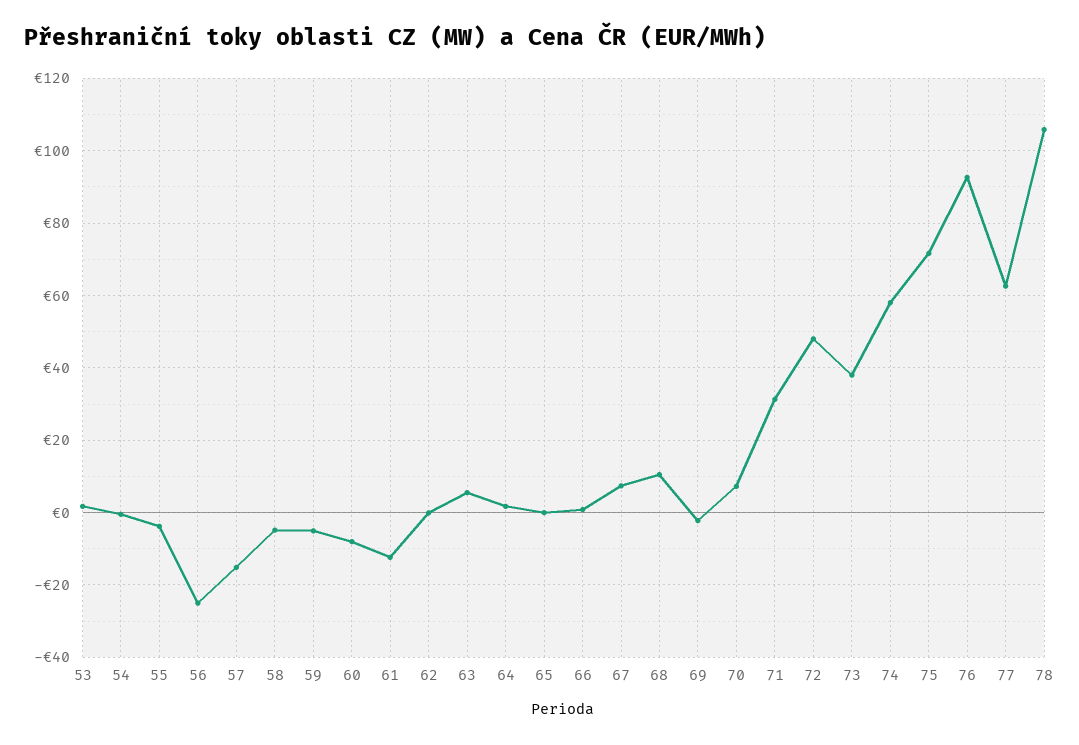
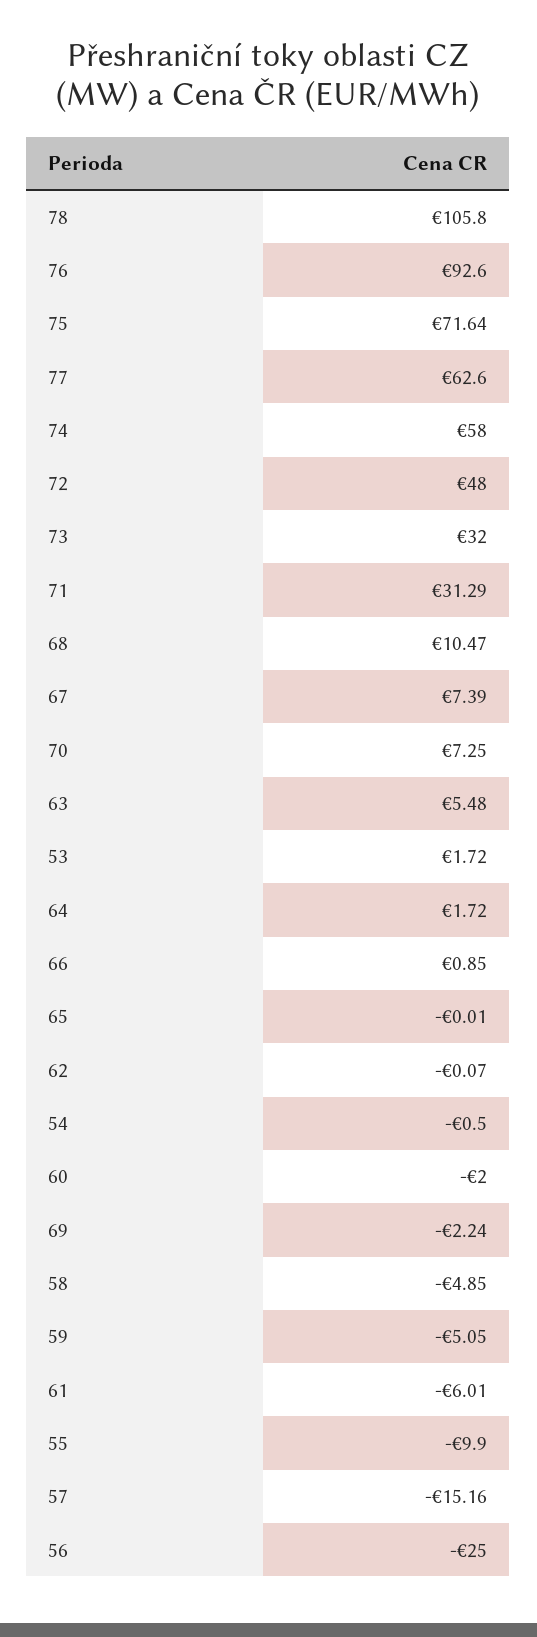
55: -4 -> -9.9
60: -8 -> -2
61: -12 -> -6.01
73: 38 -> 32

